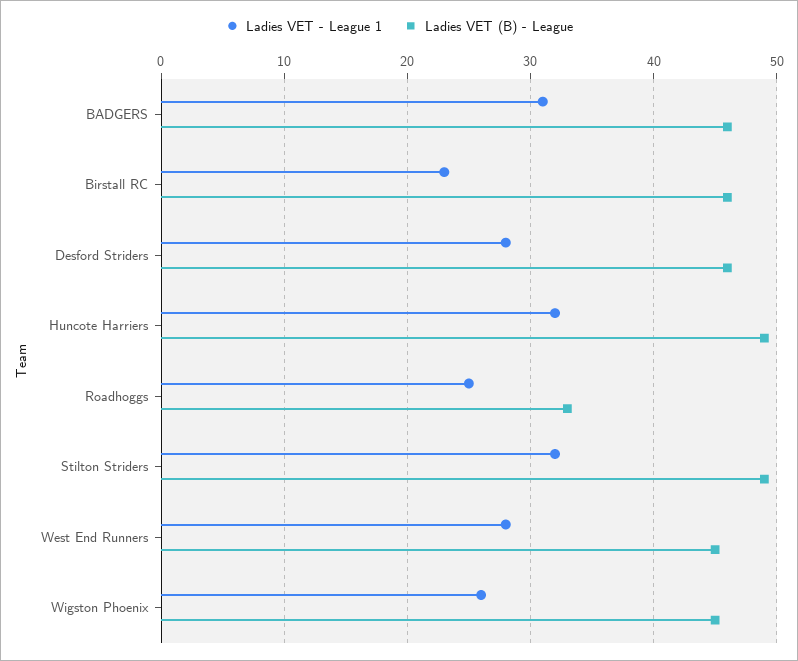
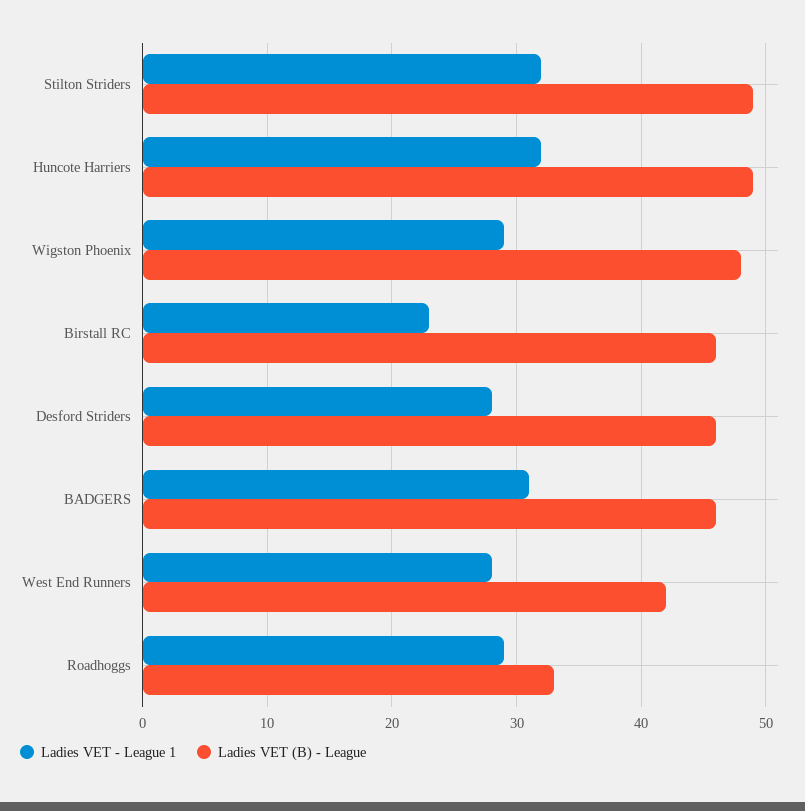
Ladies VET - League 1, Roadhoggs: 25 -> 29
Ladies VET (B) - League, West End Runners: 45 -> 42
Ladies VET - League 1, Wigston Phoenix: 26 -> 29
Ladies VET (B) - League, Wigston Phoenix: 45 -> 48

